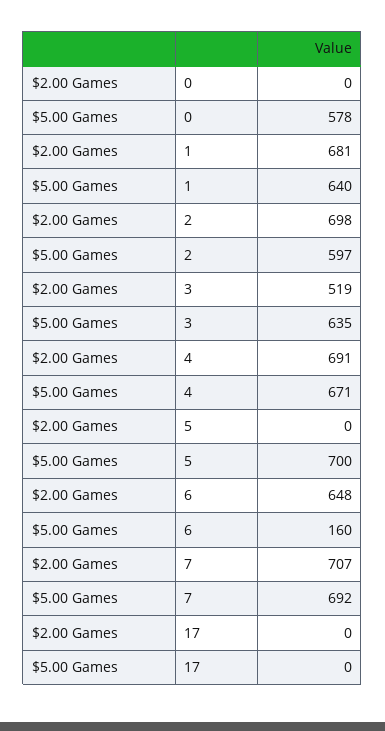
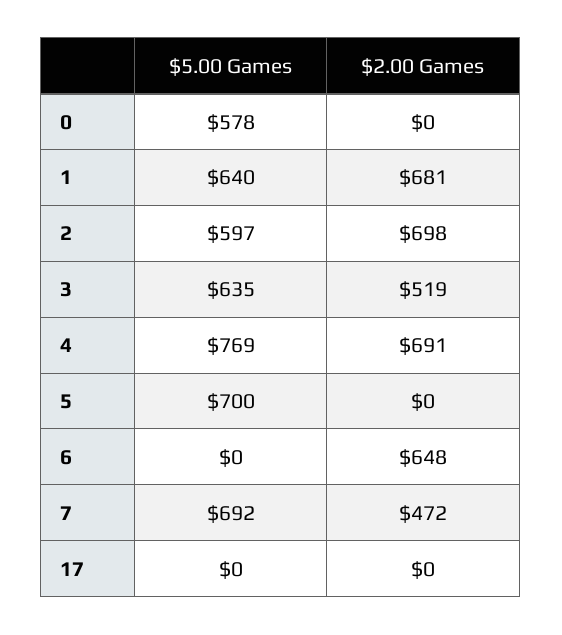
$5.00 Games, 4: 671 -> 769
$5.00 Games, 6: 160 -> 0
$2.00 Games, 7: 707 -> 472

